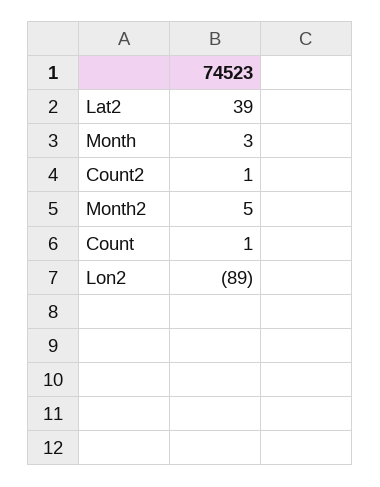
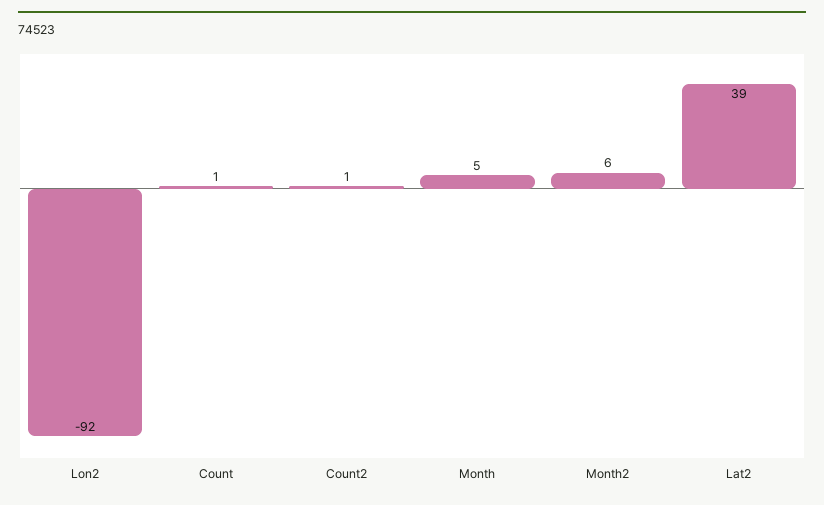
Month: 3 -> 5
Month2: 5 -> 6
Lon2: -89 -> -92

